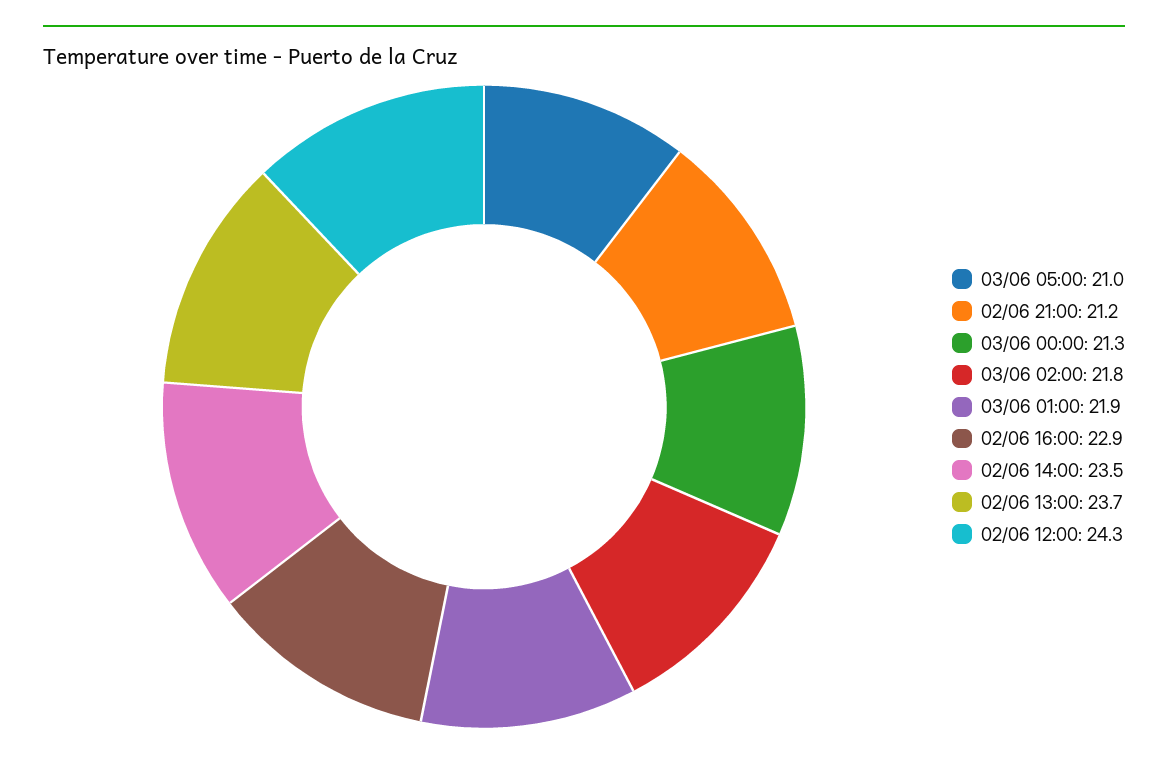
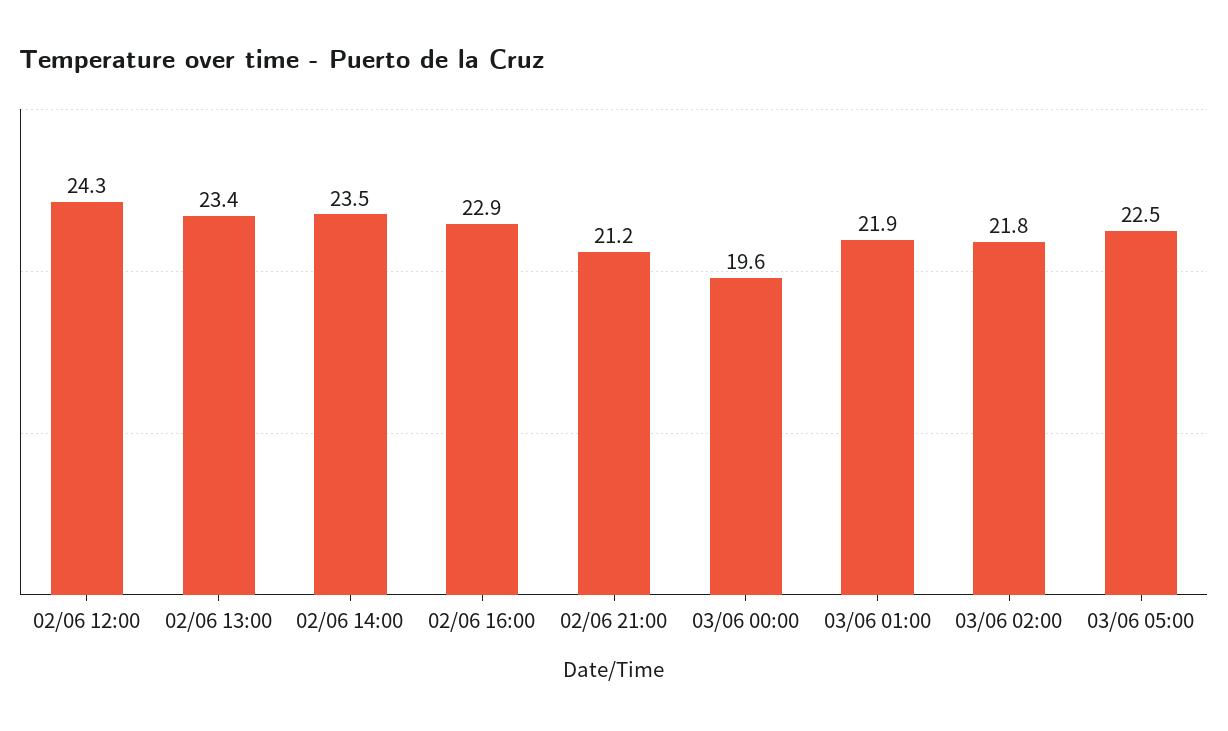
03/06 05:00: 21 -> 22.5
03/06 00:00: 21.3 -> 19.6
02/06 13:00: 23.7 -> 23.4

